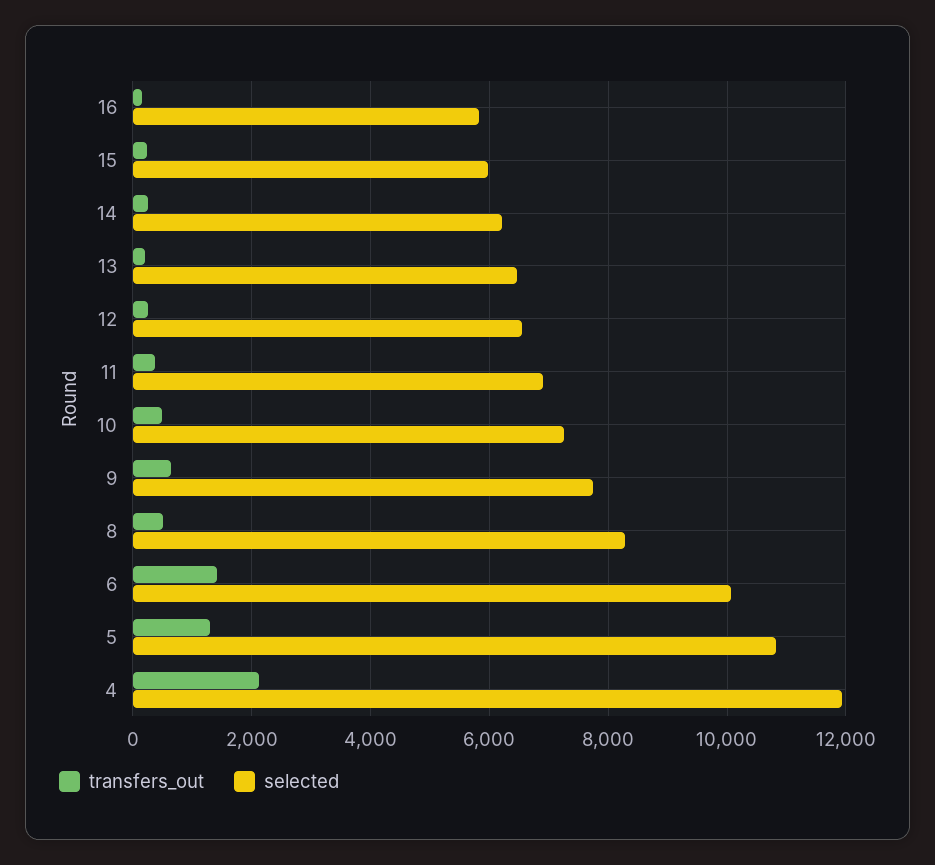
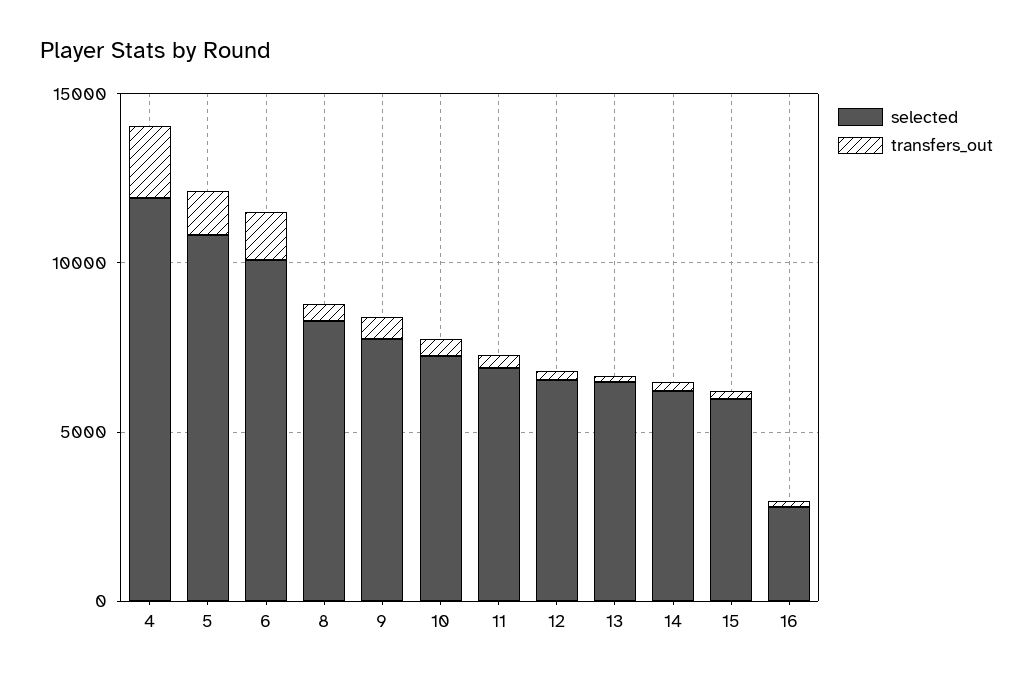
selected, 16: 5800 -> 3000

